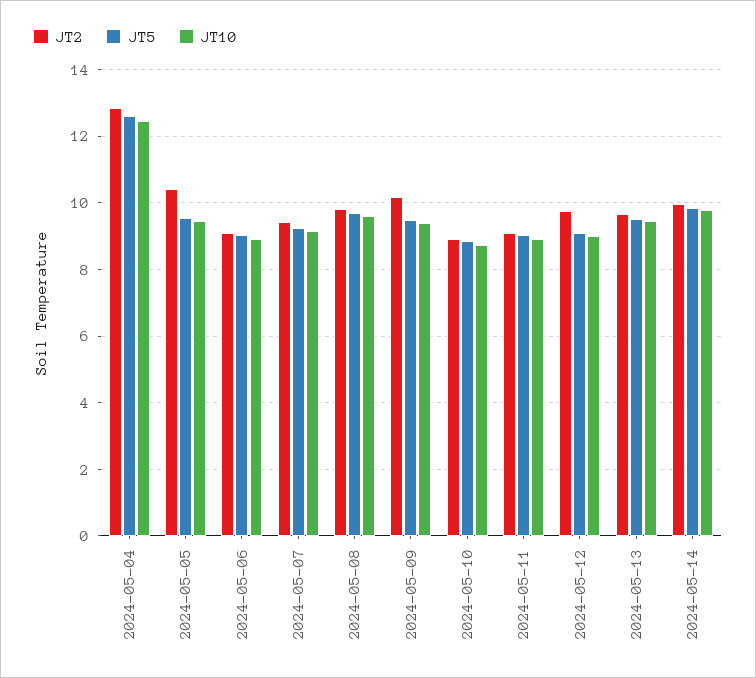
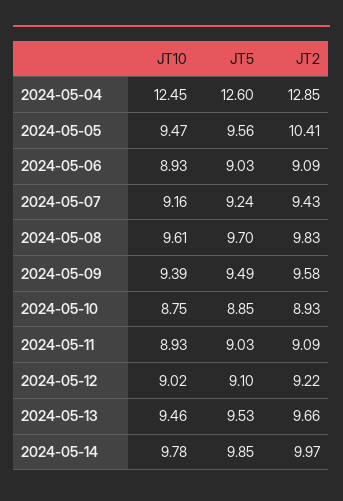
JT2, 2024-05-09: 10.2 -> 9.58
JT2, 2024-05-12: 9.8 -> 9.22

